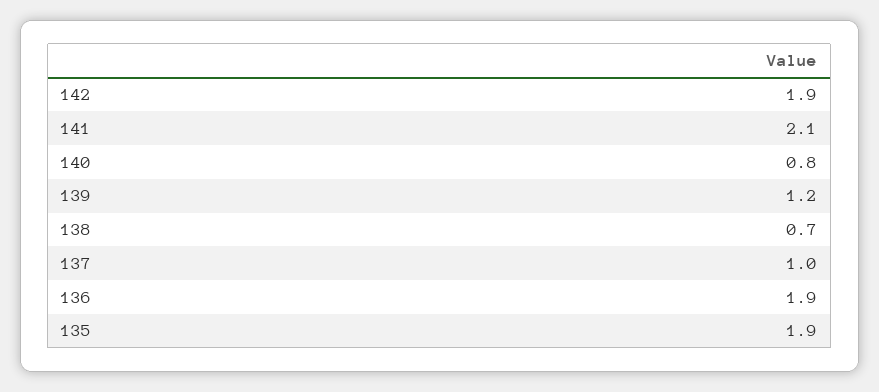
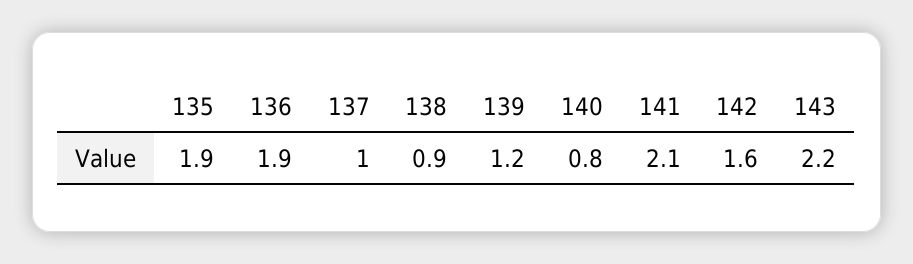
142: 1.9 -> 1.6
138: 0.7 -> 0.9
143: none -> 2.2

